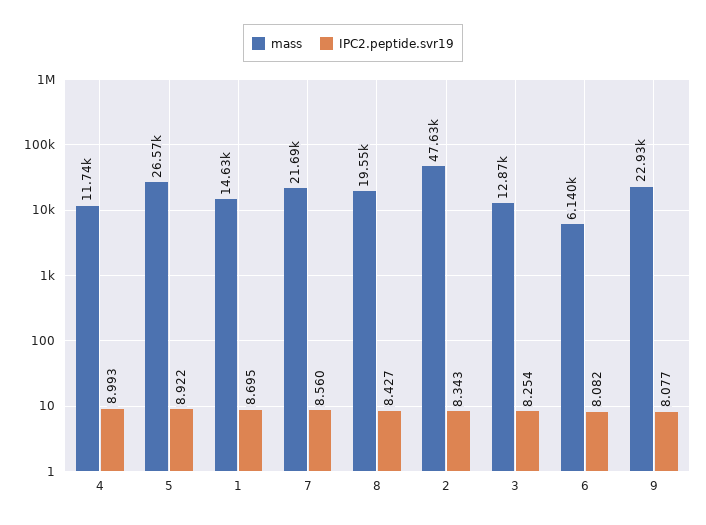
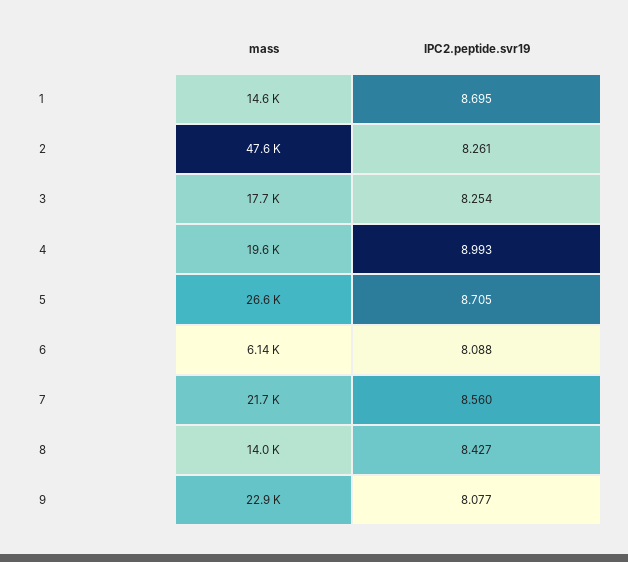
mass, 4: 11740 -> 19600
IPC2.peptide.svr19, 5: 8.922 -> 8.705
mass, 8: 19550 -> 14000
IPC2.peptide.svr19, 2: 8.343 -> 8.261
mass, 3: 12870 -> 17700
IPC2.peptide.svr19, 6: 8.082 -> 8.088

